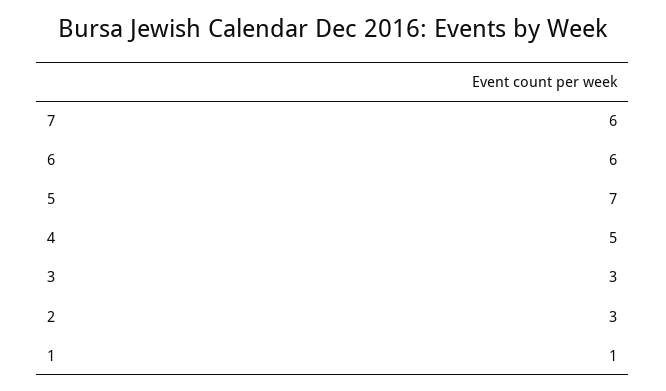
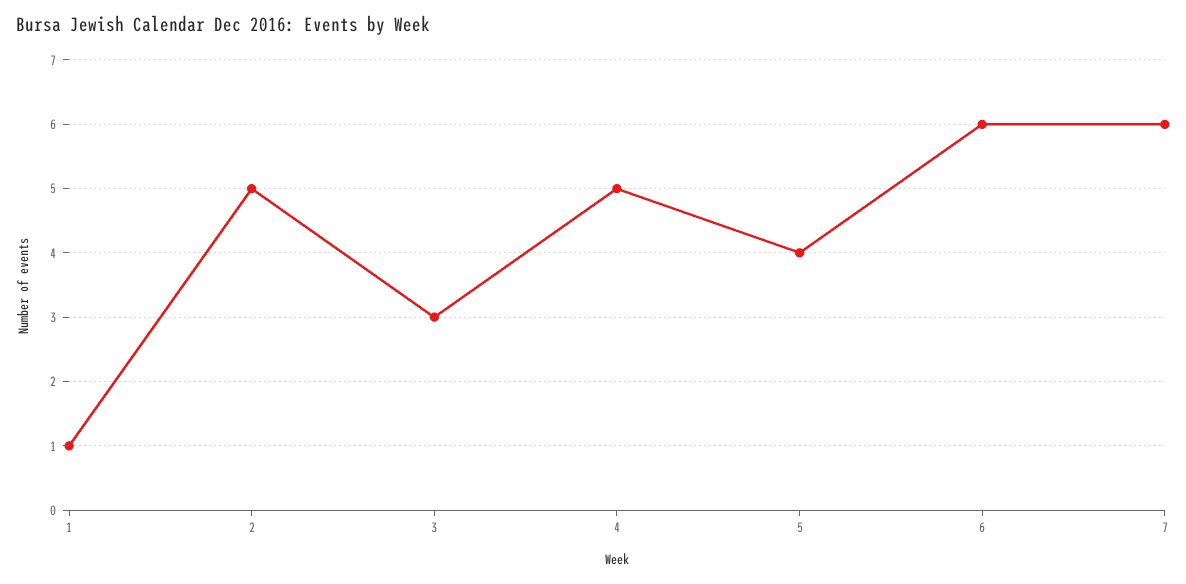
5: 7 -> 4
2: 3 -> 5

